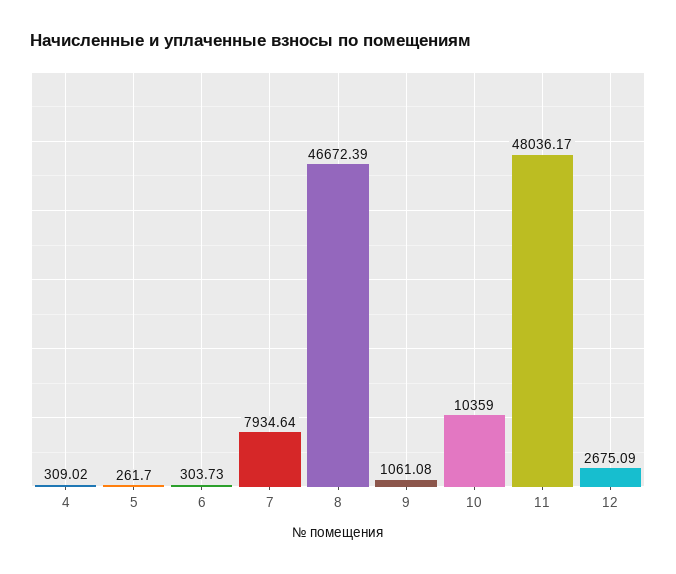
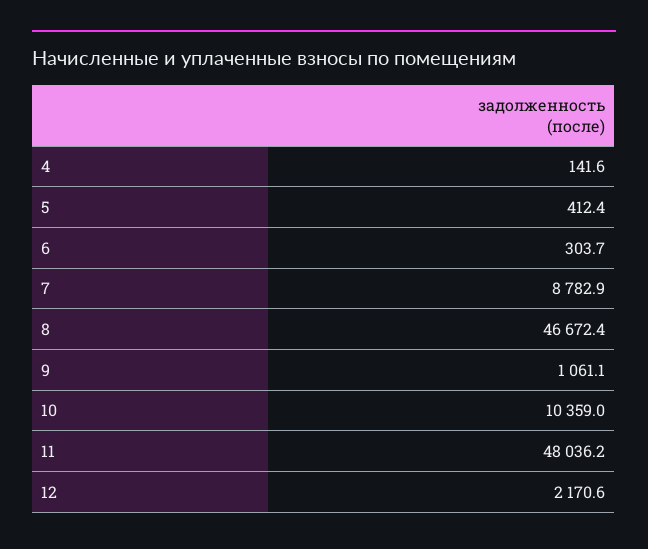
4: 309.02 -> 141.6
5: 261.7 -> 412.4
7: 7934.64 -> 8782.9
12: 2675.09 -> 2170.6

